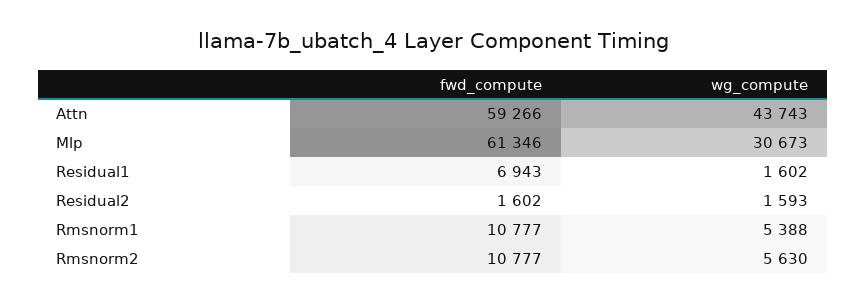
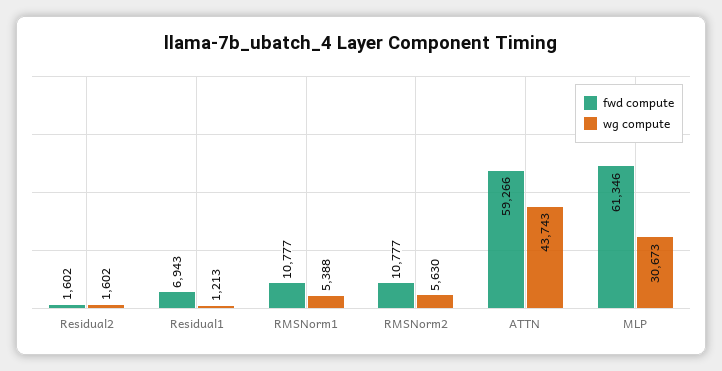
wg_compute, Residual1: 1602 -> 1213
wg_compute, Residual2: 1593 -> 1602

